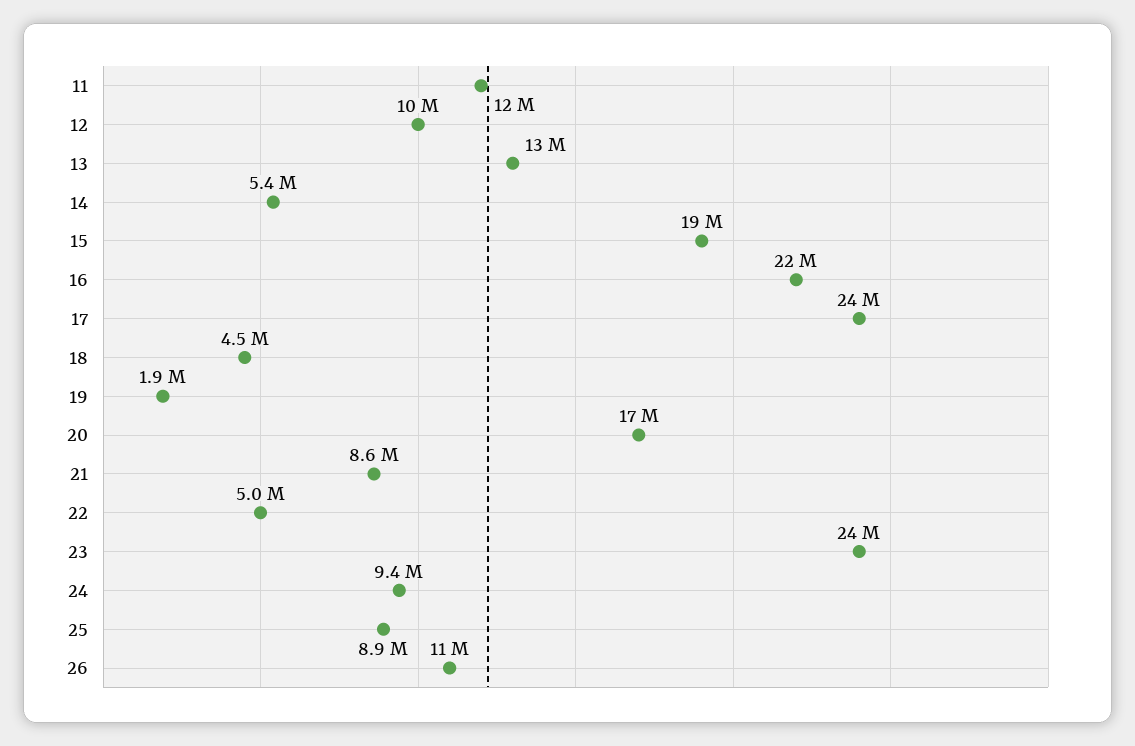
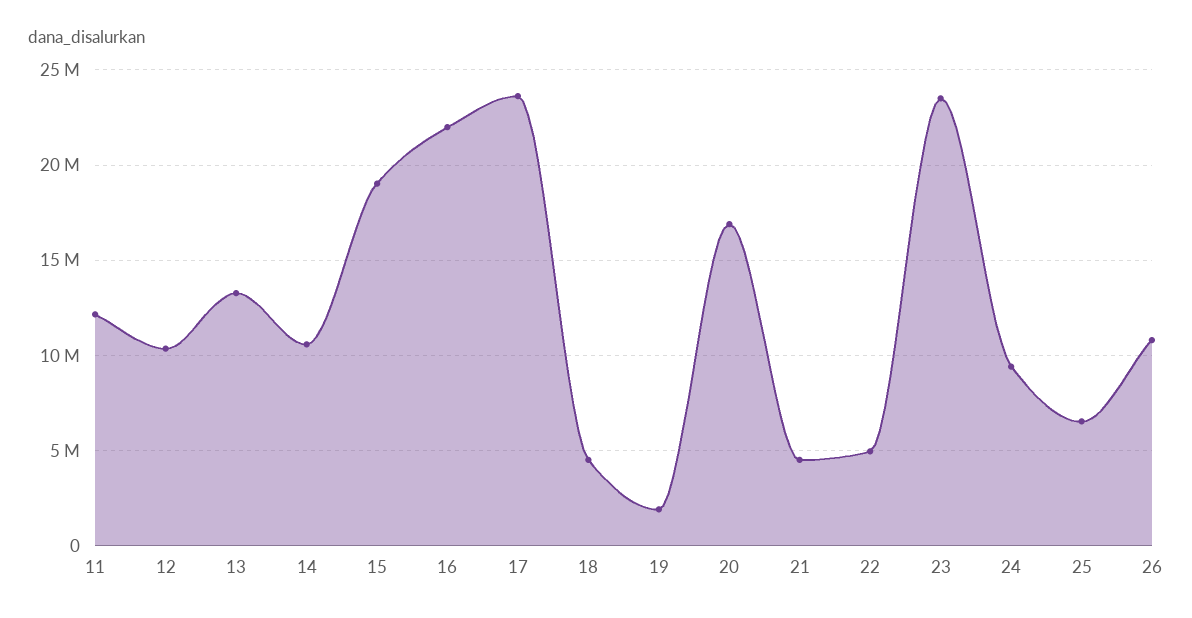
14: 5400000 -> 10500000
21: 8600000 -> 4500000
25: 8900000 -> 6500000

